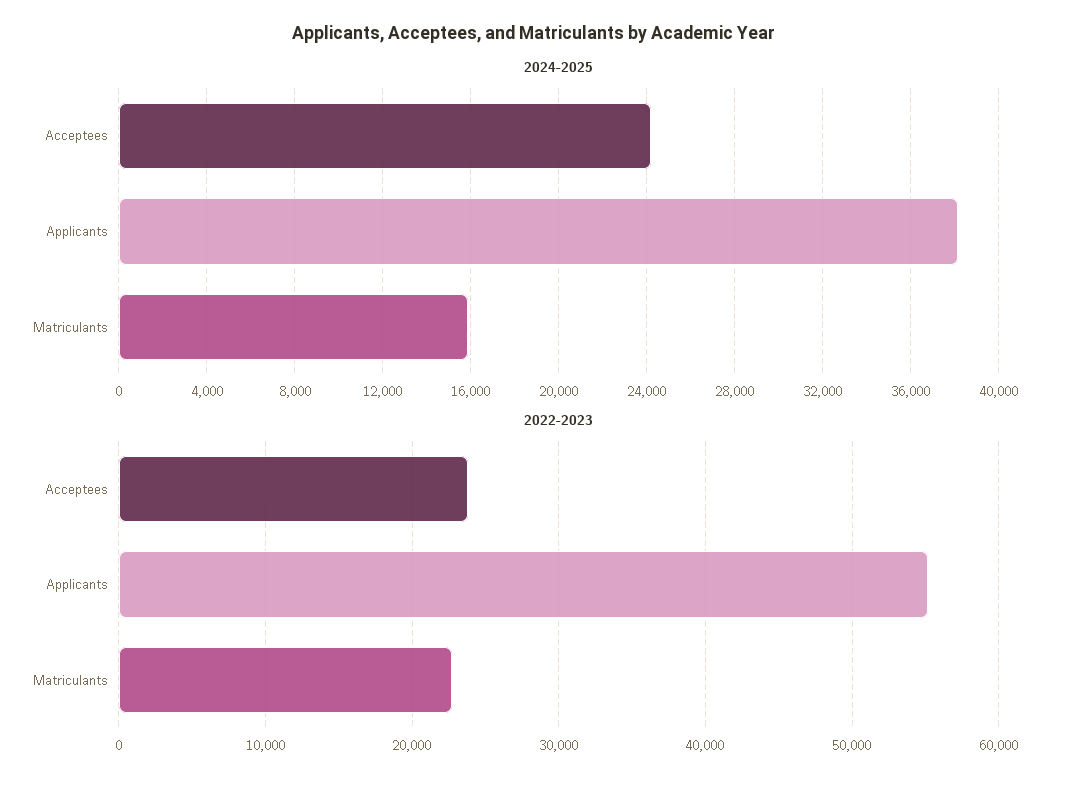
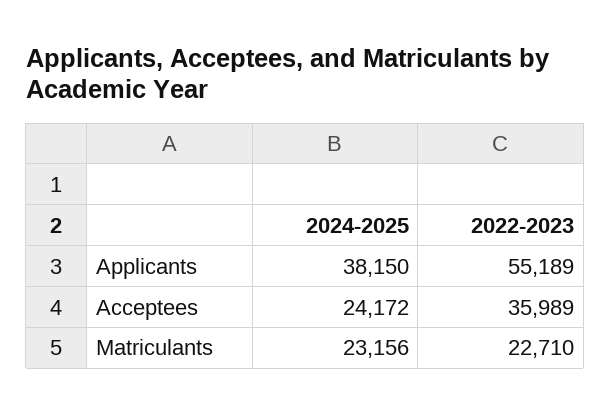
2024-2025, Matriculants: 16000 -> 23156
2022-2023, Acceptees: 24000 -> 35989

